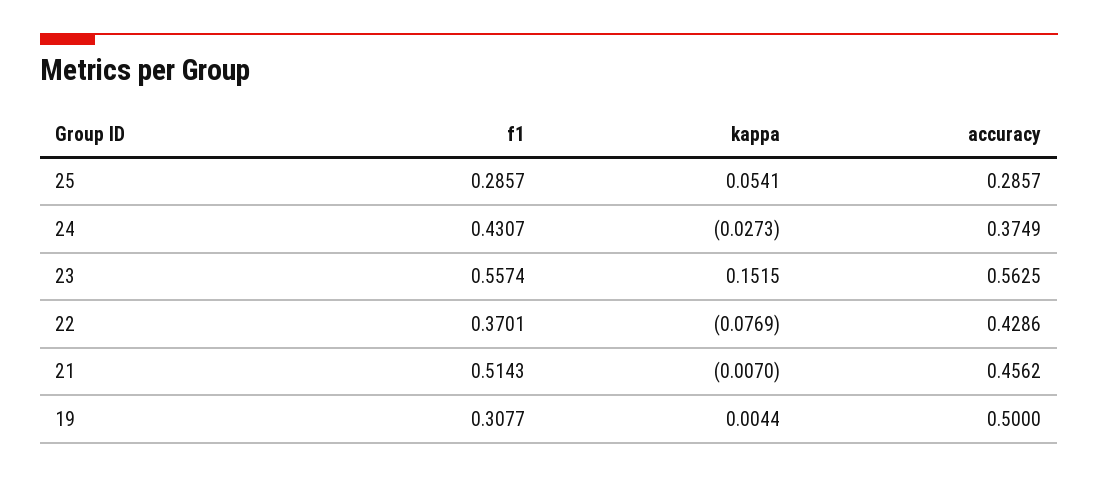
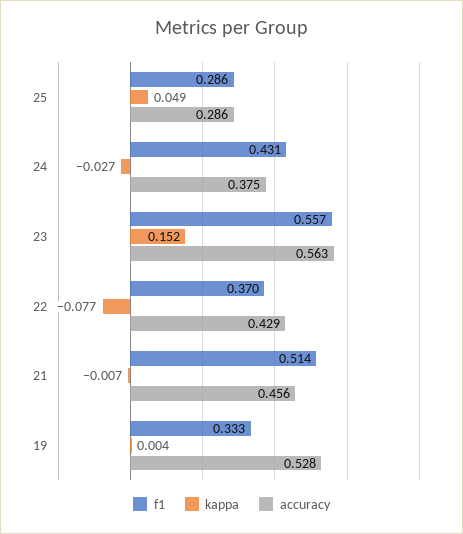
kappa, 25: 0.0541 -> 0.049
f1, 19: 0.3077 -> 0.333
accuracy, 19: 0.5 -> 0.528

